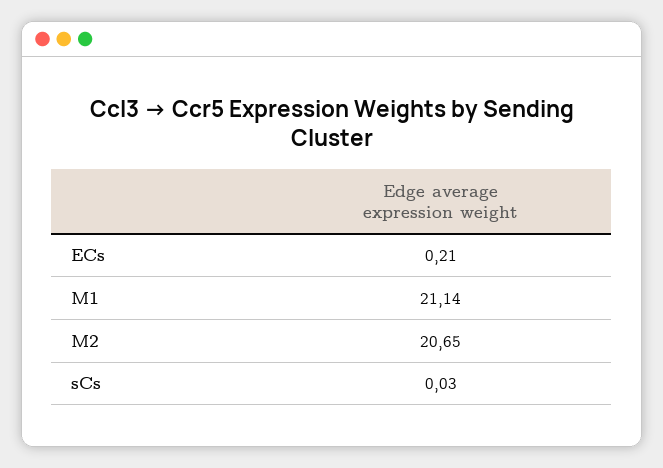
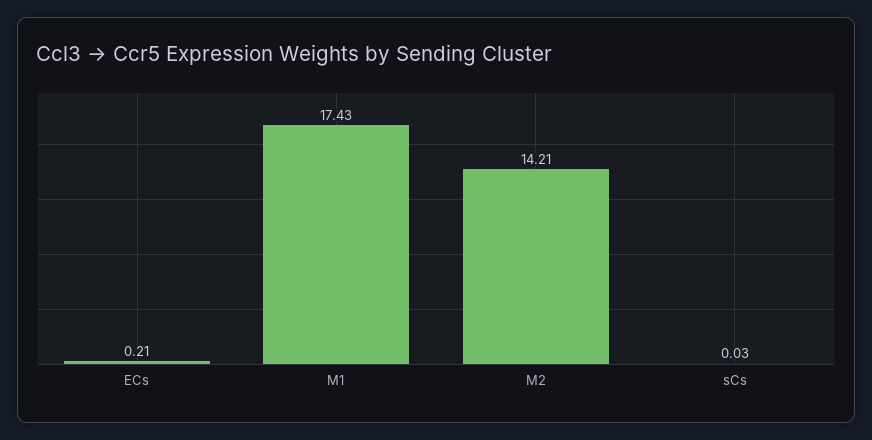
M1: 21.14 -> 17.43
M2: 20.65 -> 14.21

